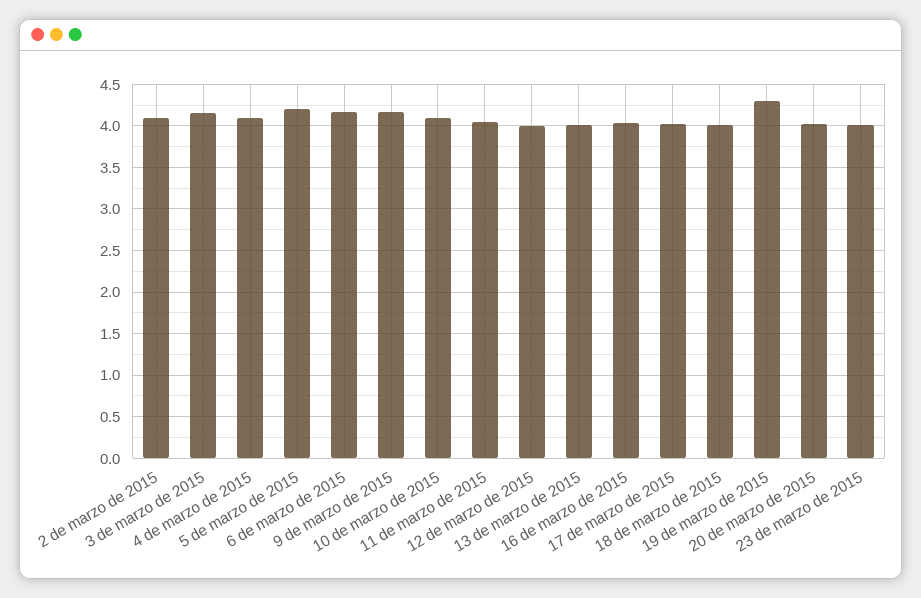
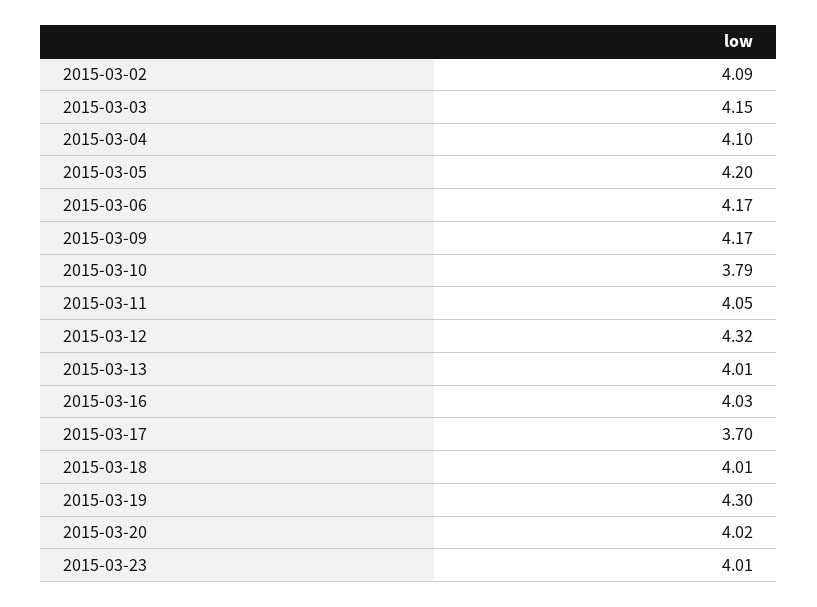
10 de marzo de 2015: 4.1 -> 3.79
12 de marzo de 2015: 4 -> 4.32
17 de marzo de 2015: 4 -> 3.7

